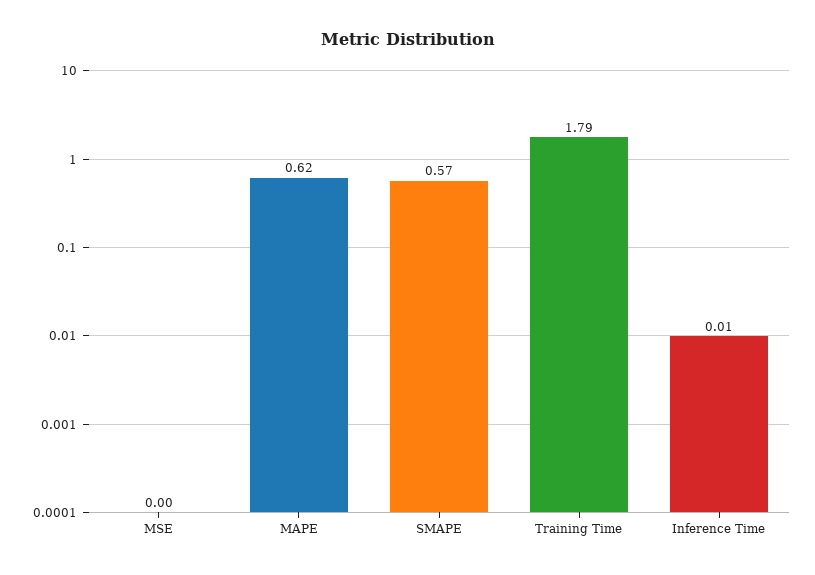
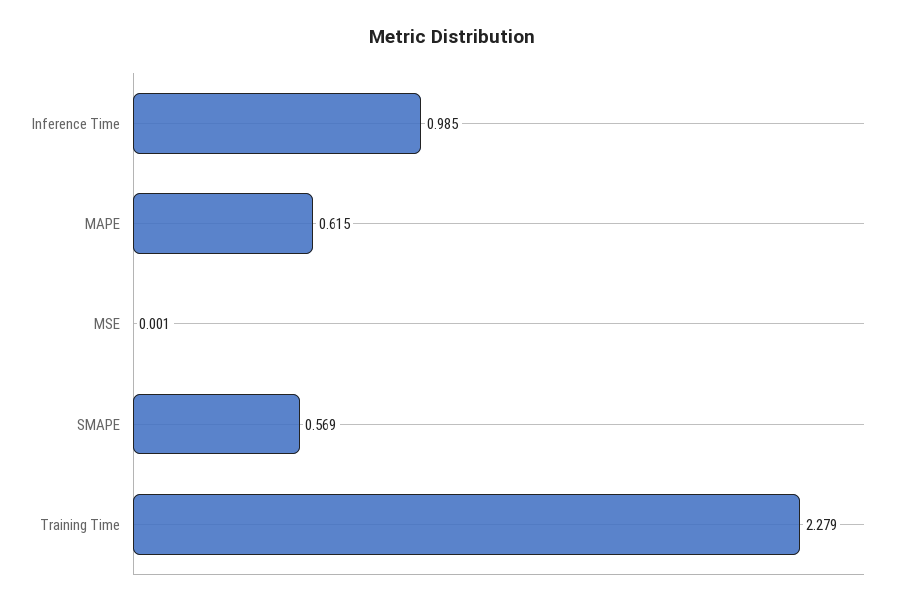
Training Time: 1.79 -> 2.279
Inference Time: 0.01 -> 0.985

